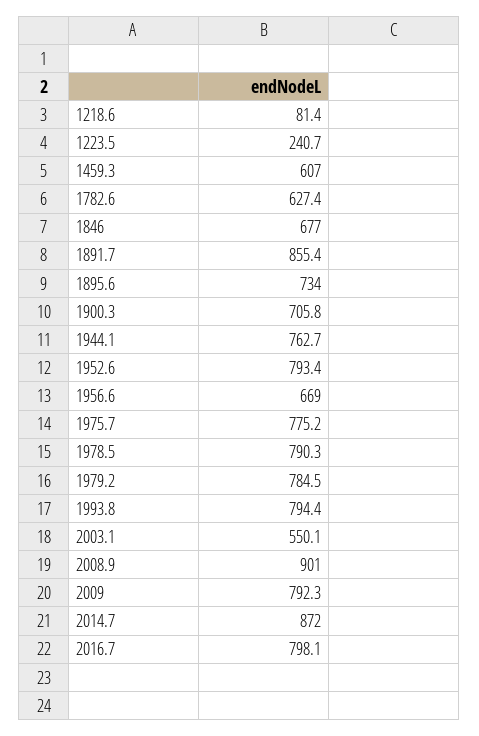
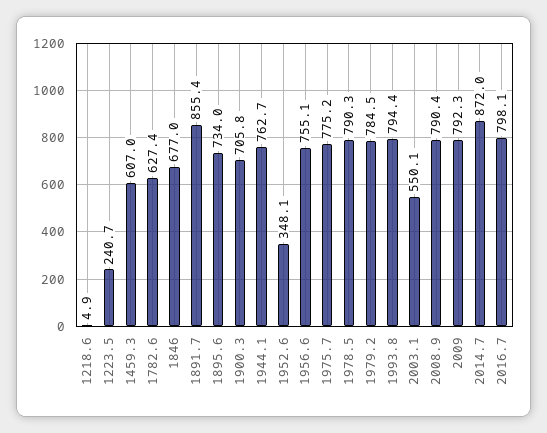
1218.6: 81.4 -> 4.9
1952.6: 793.4 -> 348.1
1956.6: 669 -> 755.1
2008.9: 901 -> 790.4

